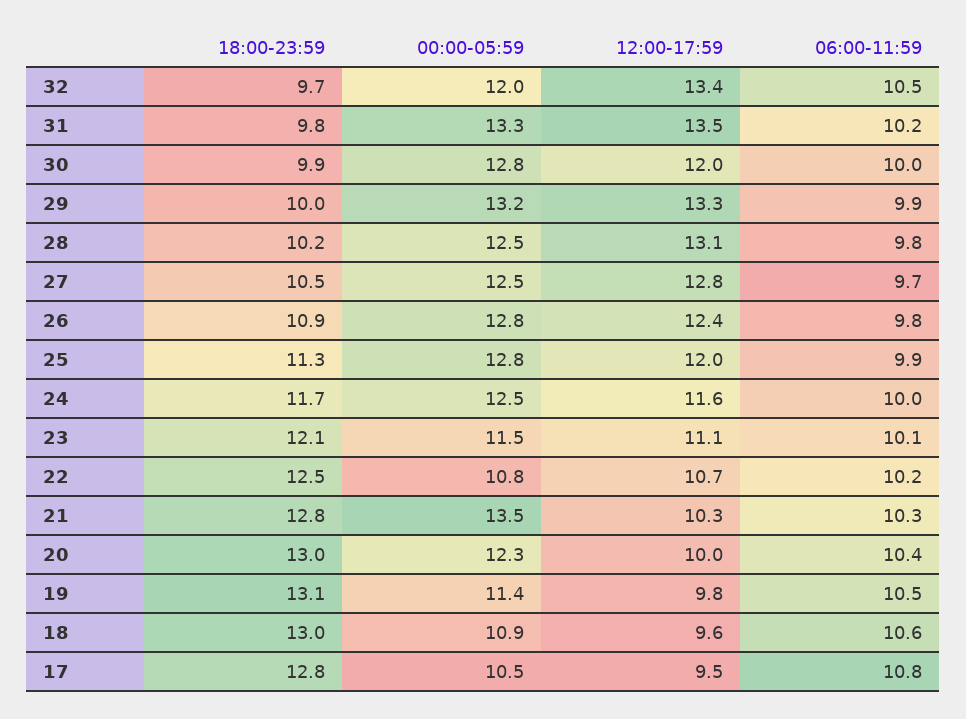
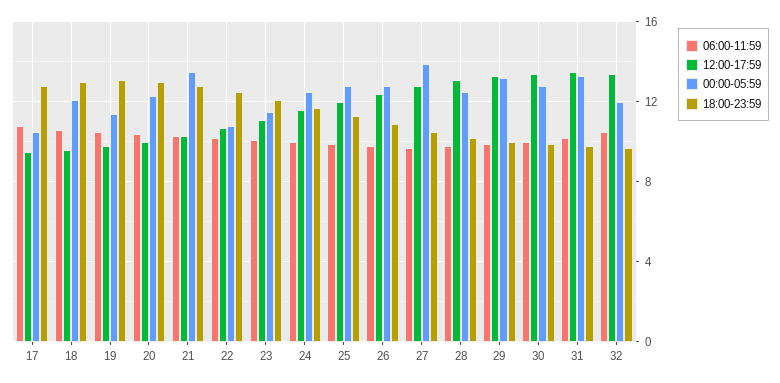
12:00-17:59, 30: 12 -> 13.5
00:00-05:59, 27: 12.5 -> 14
00:00-05:59, 18: 10.9 -> 12

